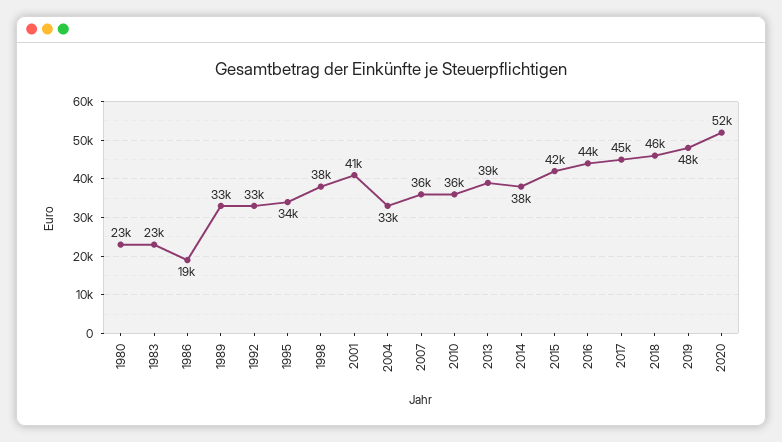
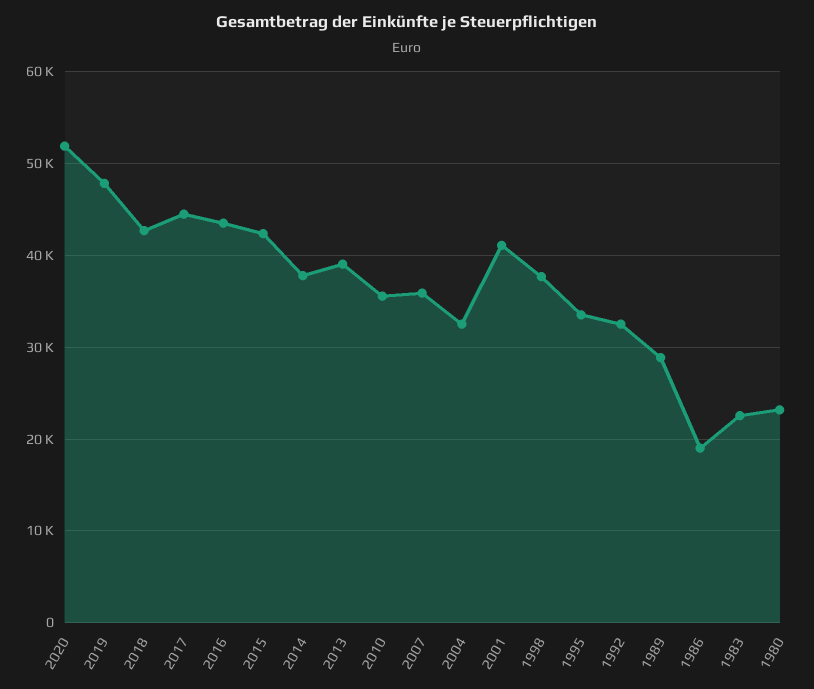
1989: 33000 -> 29000
2018: 46000 -> 43000

